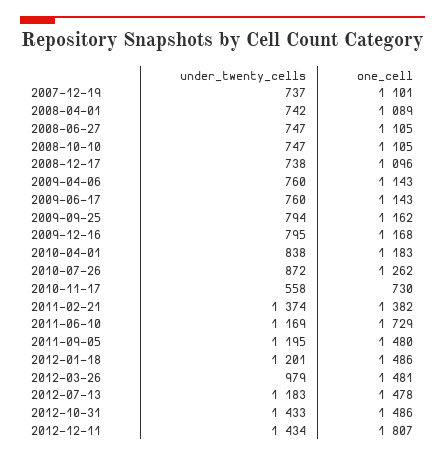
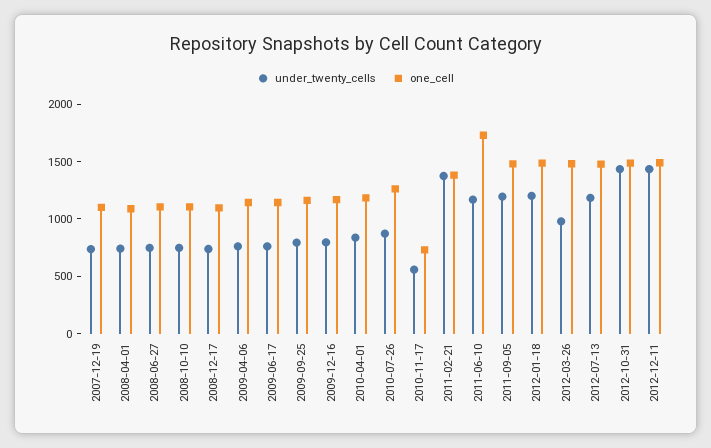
one_cell, 2012-12-11: 1807 -> 1500

